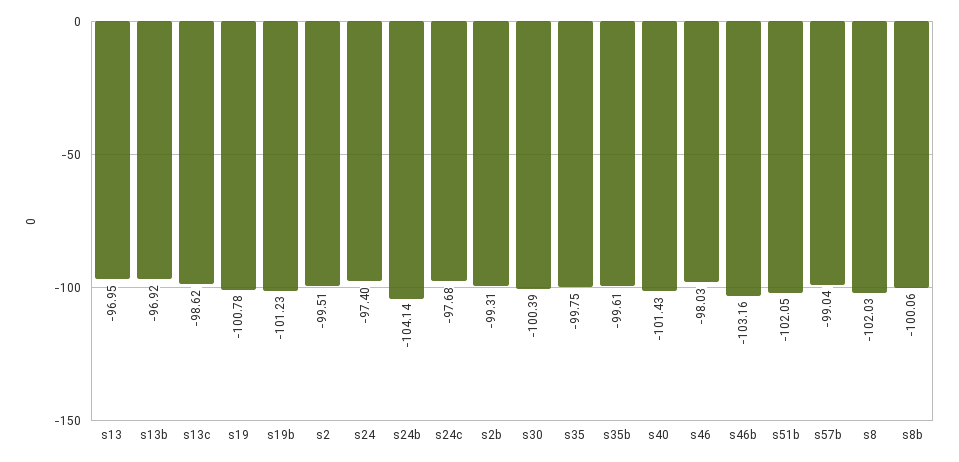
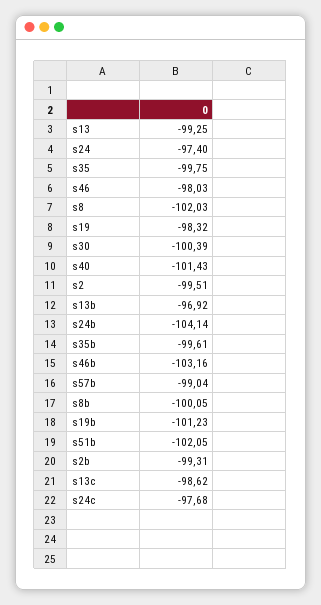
s13: -96.95 -> -99.25
s19: -100.78 -> -98.32
s8b: -100.06 -> -100.05

